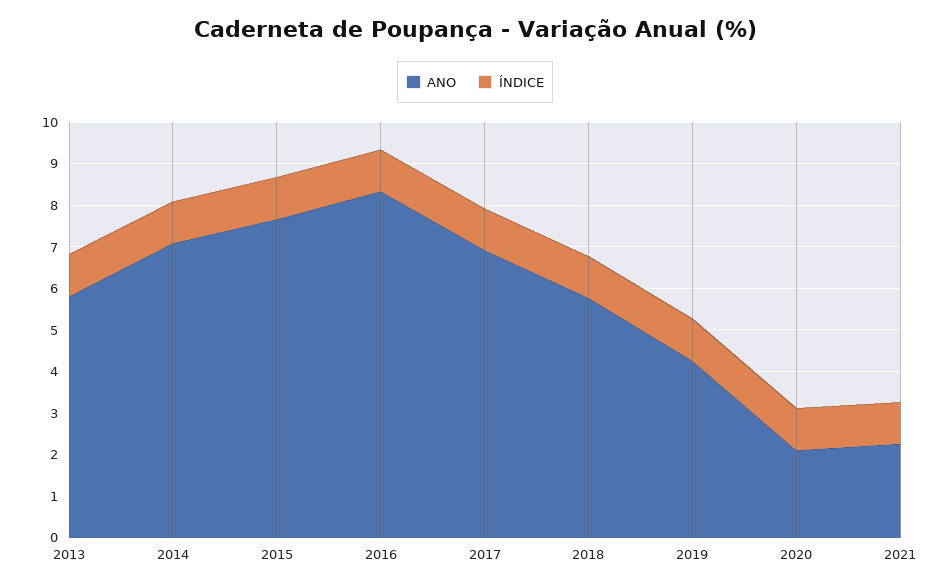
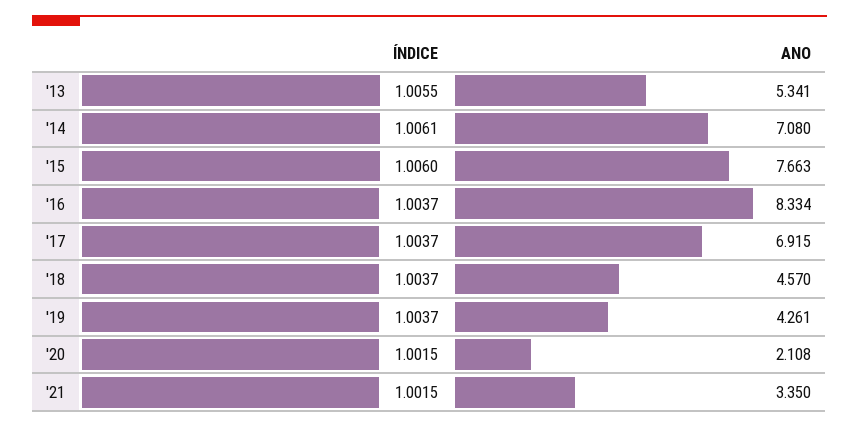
ANO, 2013: 5.8 -> 5.341
ANO, 2018: 5.8 -> 4.57
ANO, 2021: 2.2 -> 3.35

